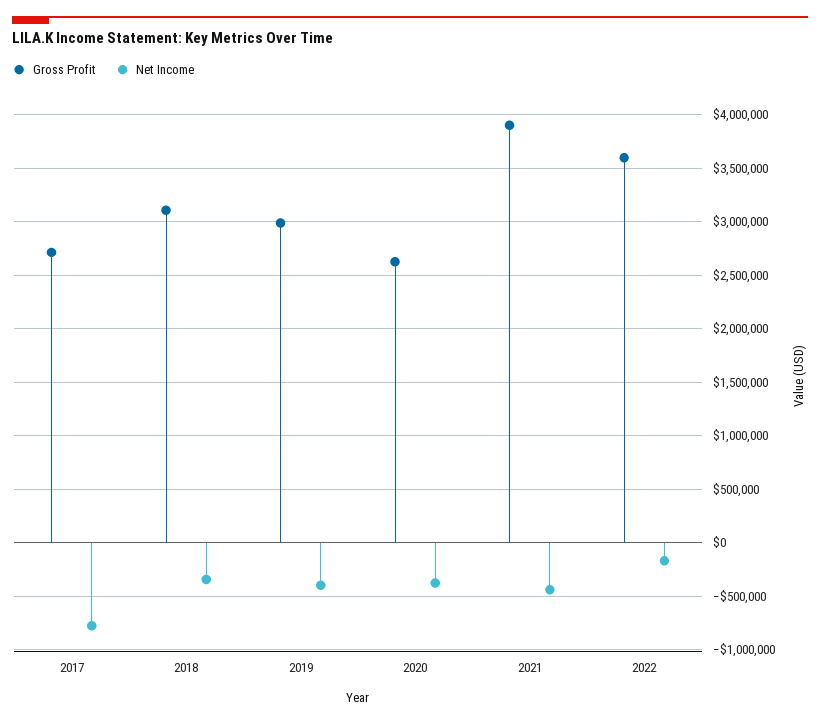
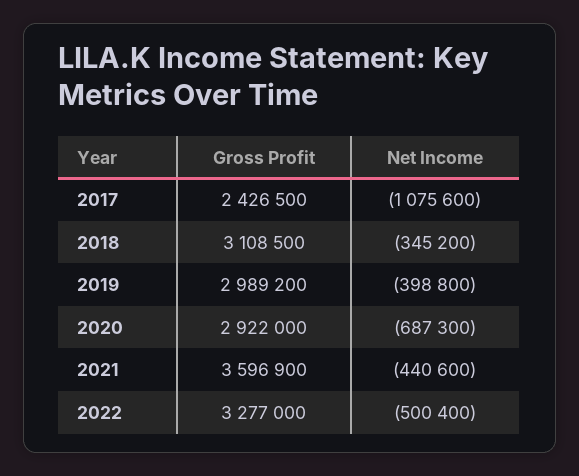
Gross Profit, 2017: 2700000 -> 2426500
Net Income, 2017: -800000 -> -1075600
Gross Profit, 2020: 2600000 -> 2922000
Net Income, 2020: -400000 -> -687300
Gross Profit, 2021: 3900000 -> 3596900
Gross Profit, 2022: 3600000 -> 3277000
Net Income, 2022: -200000 -> -500400

